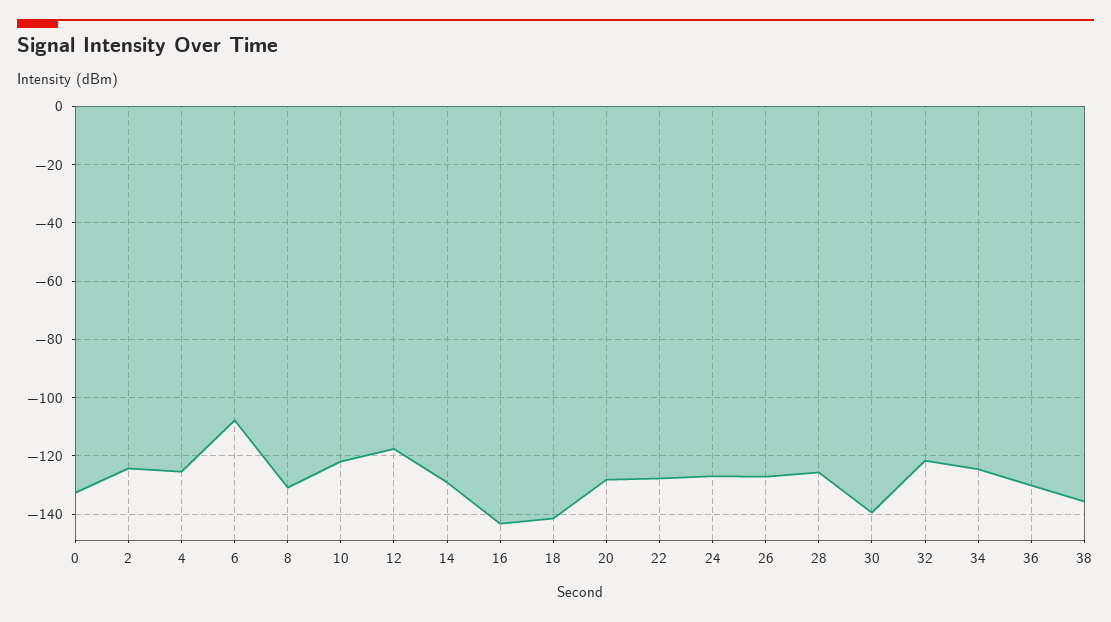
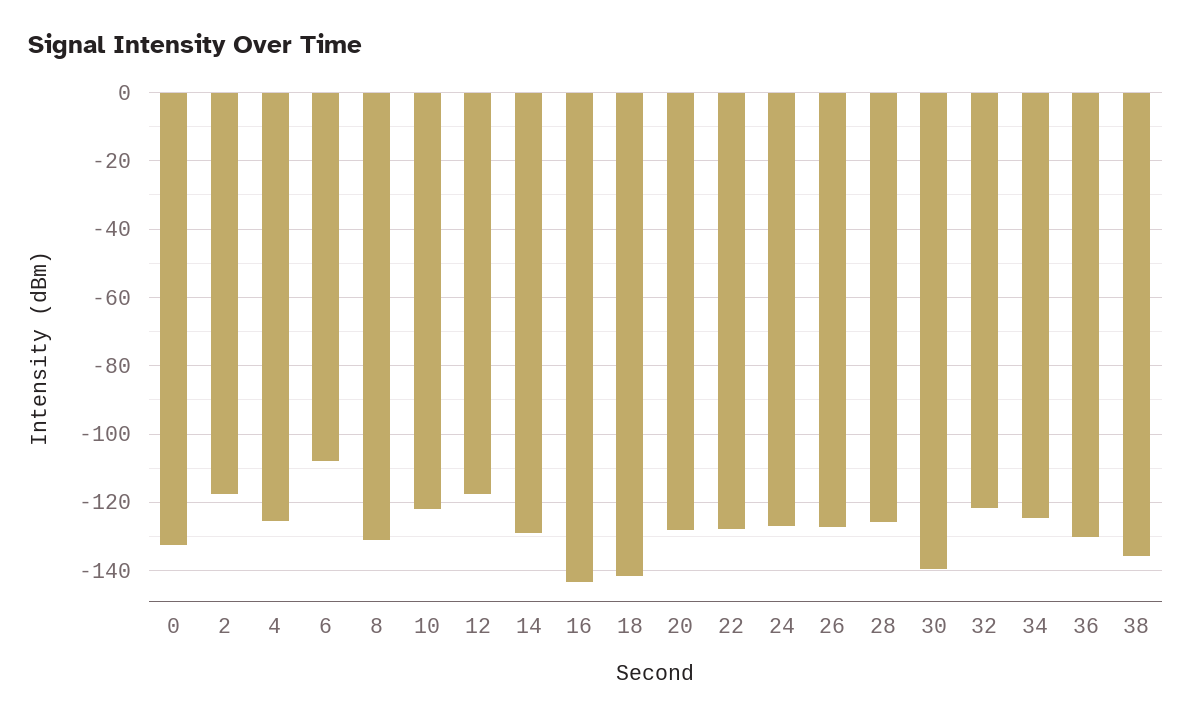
2: -125 -> -118

